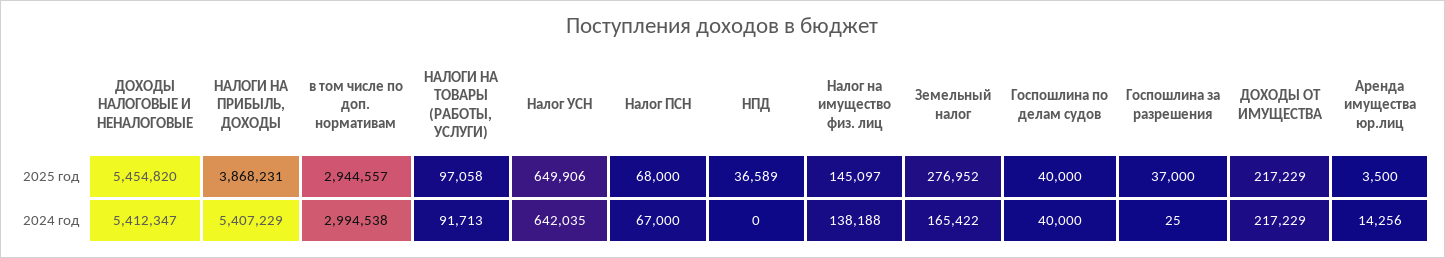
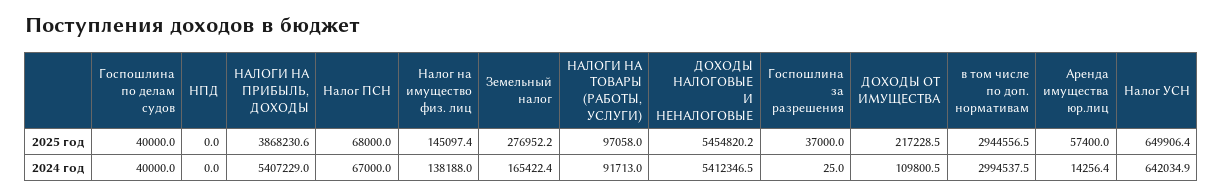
НПД, 2025 год: 36589 -> 0
Аренда имущества юр.лиц, 2025 год: 3500 -> 57400
ДОХОДЫ ОТ ИМУЩЕСТВА, 2024 год: 217229 -> 109800.5

